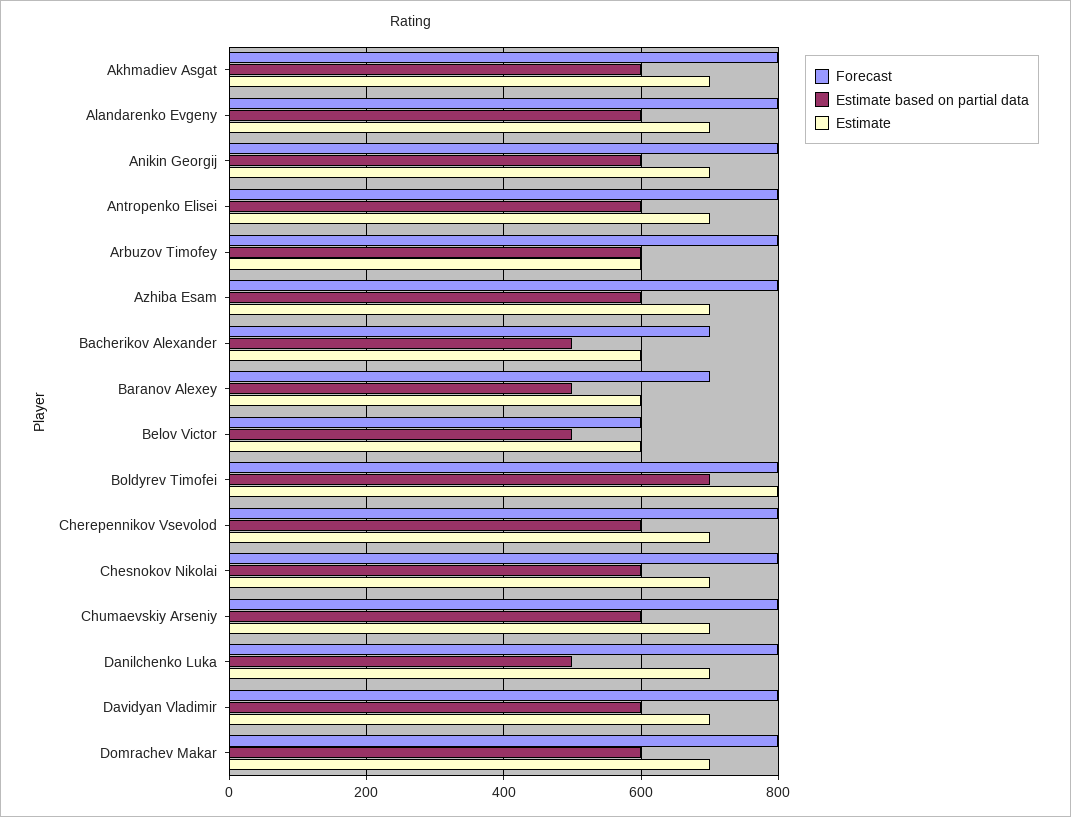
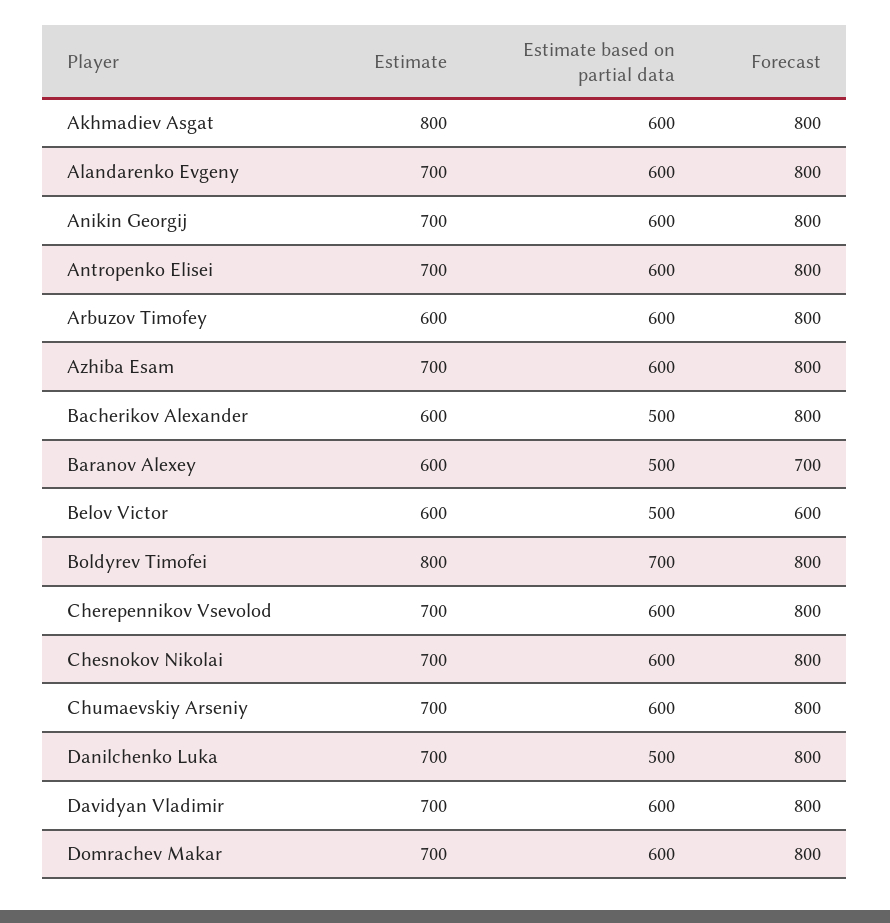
Estimate, Akhmadiev Asgat: 700 -> 800
Forecast, Bacherikov Alexander: 700 -> 800

